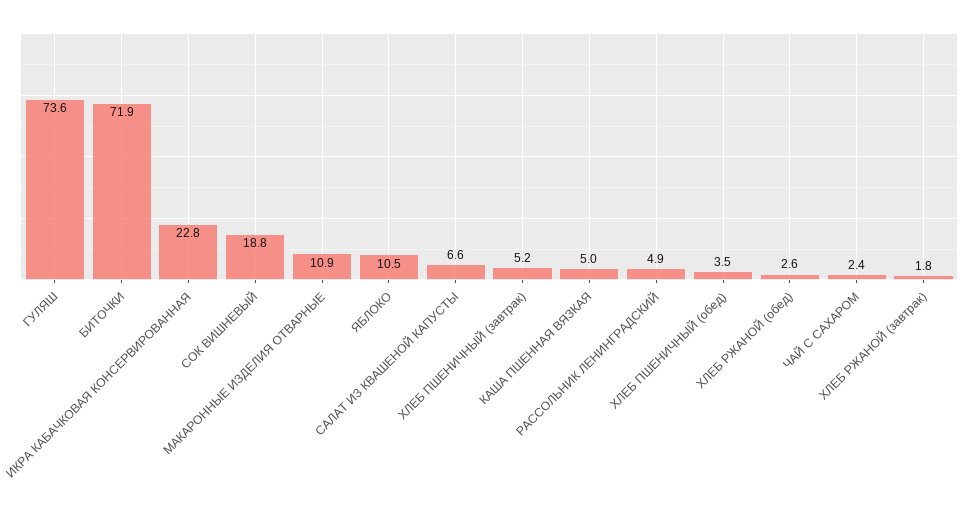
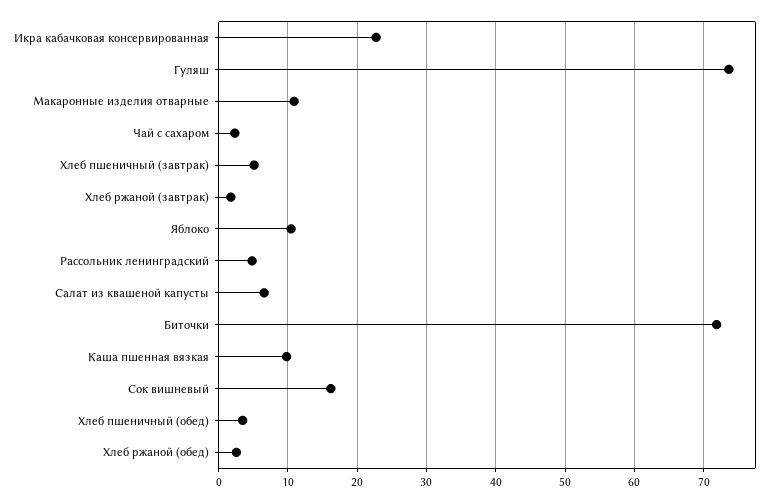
СОК ВИШНЕВЫЙ: 18.8 -> 16
КАША ПШЕННАЯ ВЯЗКАЯ: 5 -> 10

